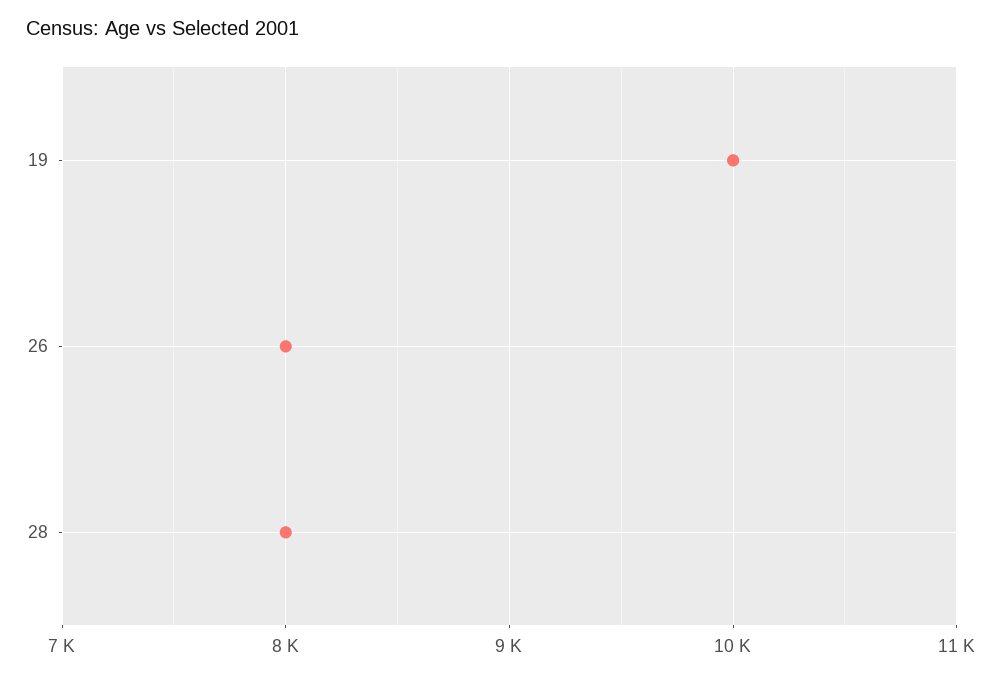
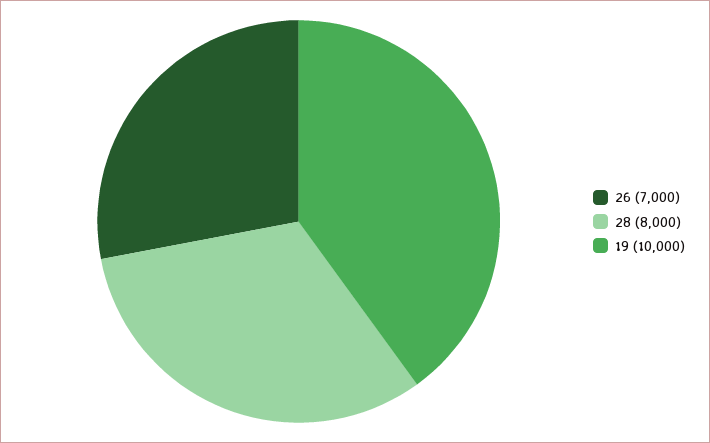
26: 8000 -> 7000

